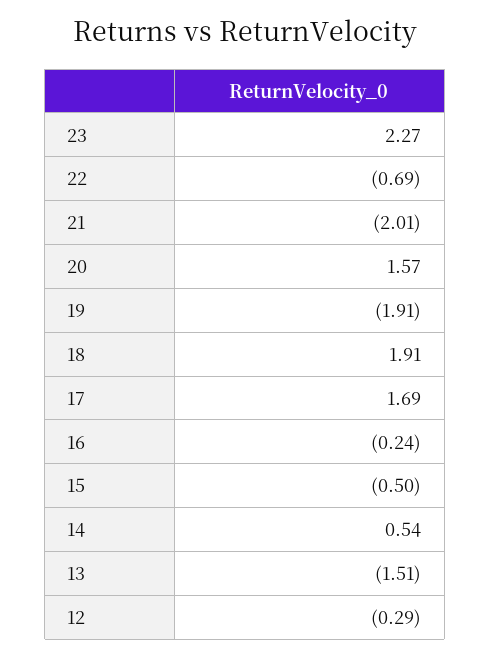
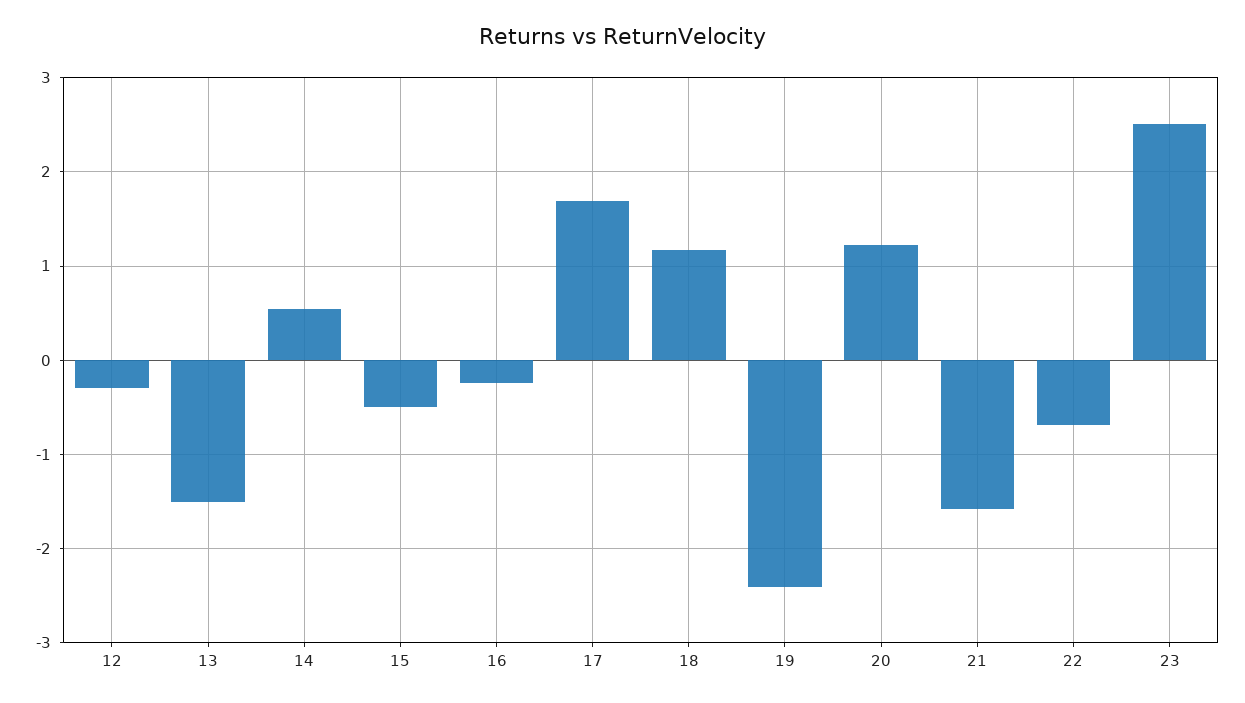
23: 2.27 -> 2.5
21: -2.01 -> -1.6
20: 1.57 -> 1.2
19: -1.91 -> -2.4
18: 1.91 -> 1.2

